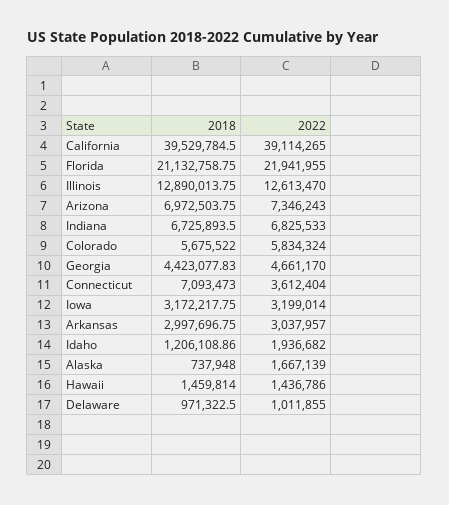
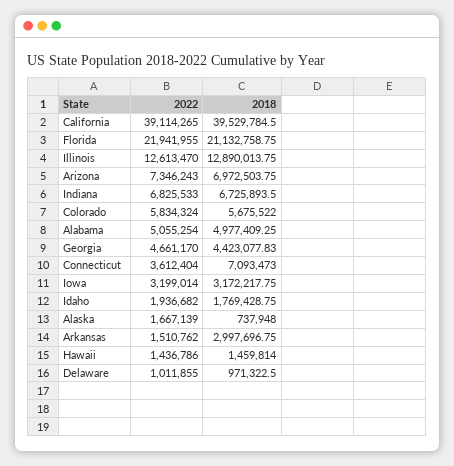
2022, Arkansas: 3037957 -> 1510762
2018, Idaho: 1206108.86 -> 1769428.75
2022, Alabama: none -> 5055254
2018, Alabama: none -> 4977409.25

